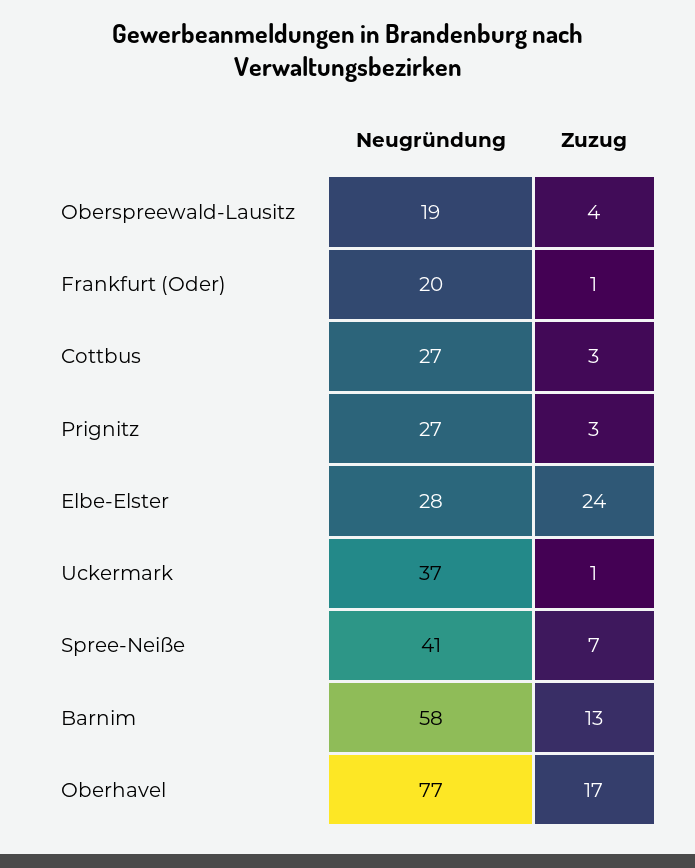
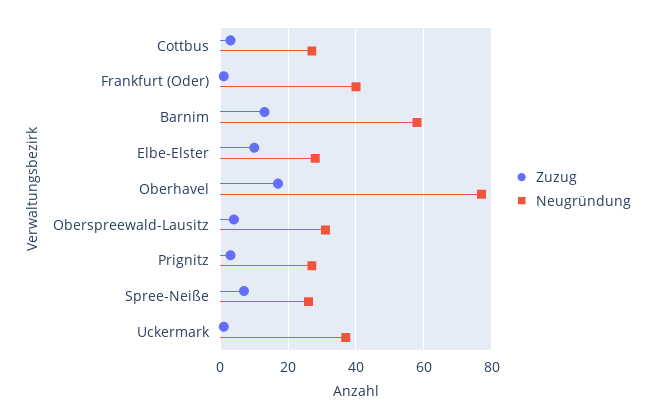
Neugründung, Oberspreewald-Lausitz: 19 -> 30
Neugründung, Frankfurt (Oder): 20 -> 40
Zuzug, Elbe-Elster: 24 -> 10
Neugründung, Spree-Neiße: 41 -> 25

